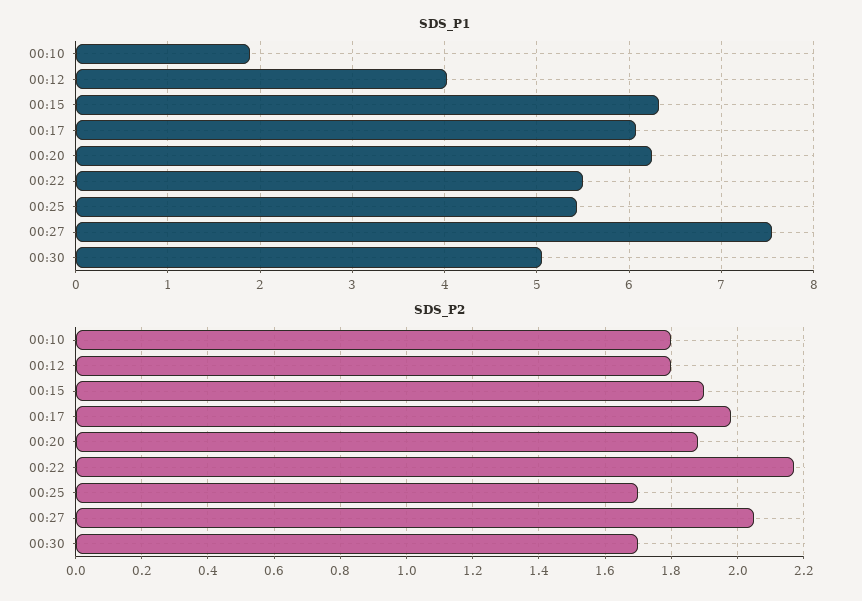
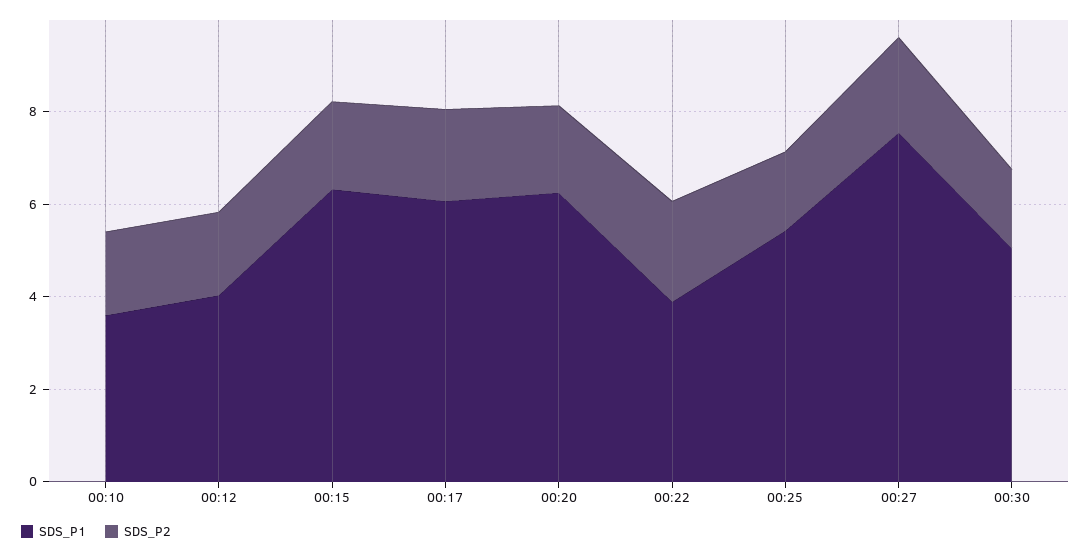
SDS_P1, 00:10: 1.9 -> 3.5
SDS_P1, 00:22: 5.5 -> 4

